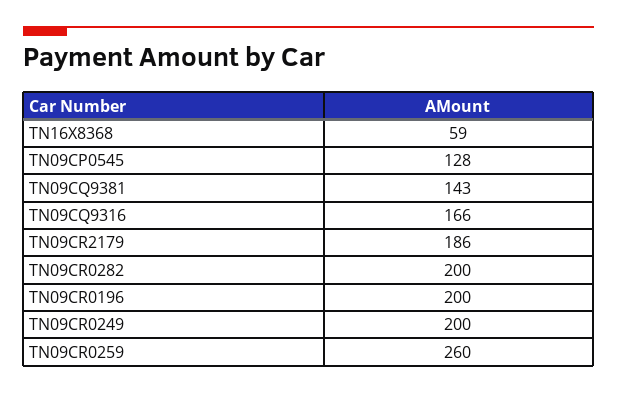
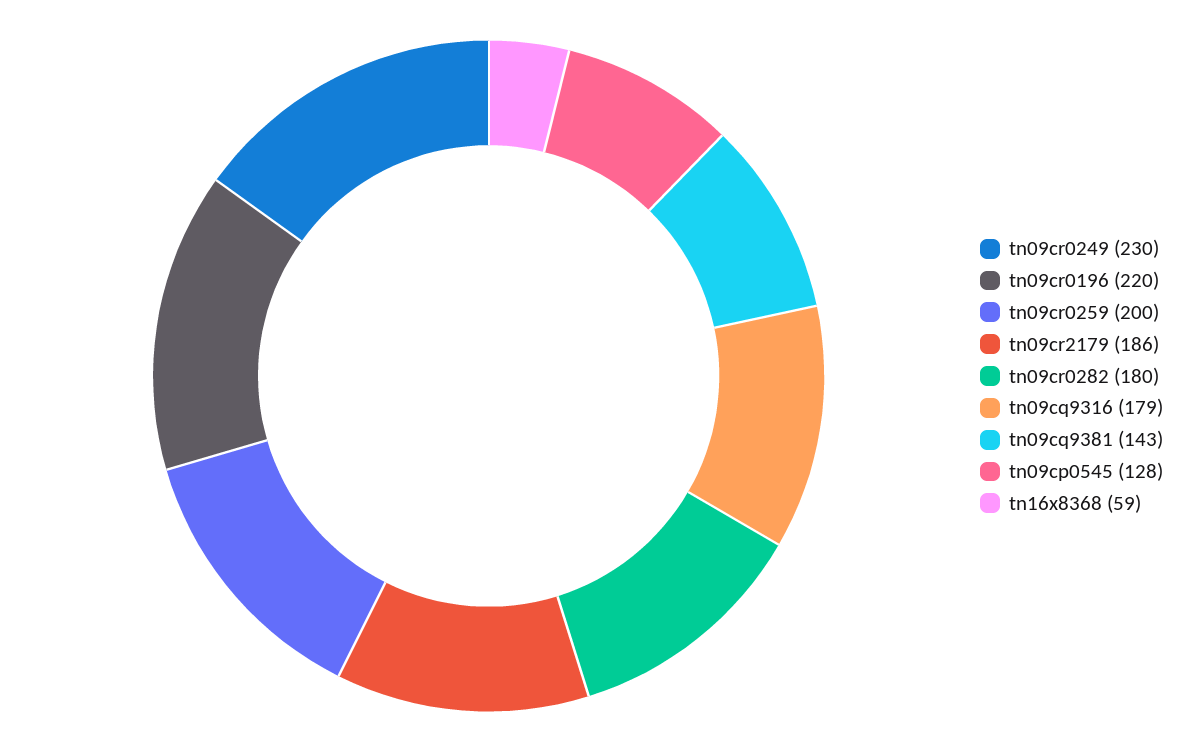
TN09CQ9316: 166 -> 179
TN09CR0282: 200 -> 180
TN09CR0196: 200 -> 220
TN09CR0249: 200 -> 230
TN09CR0259: 260 -> 200

